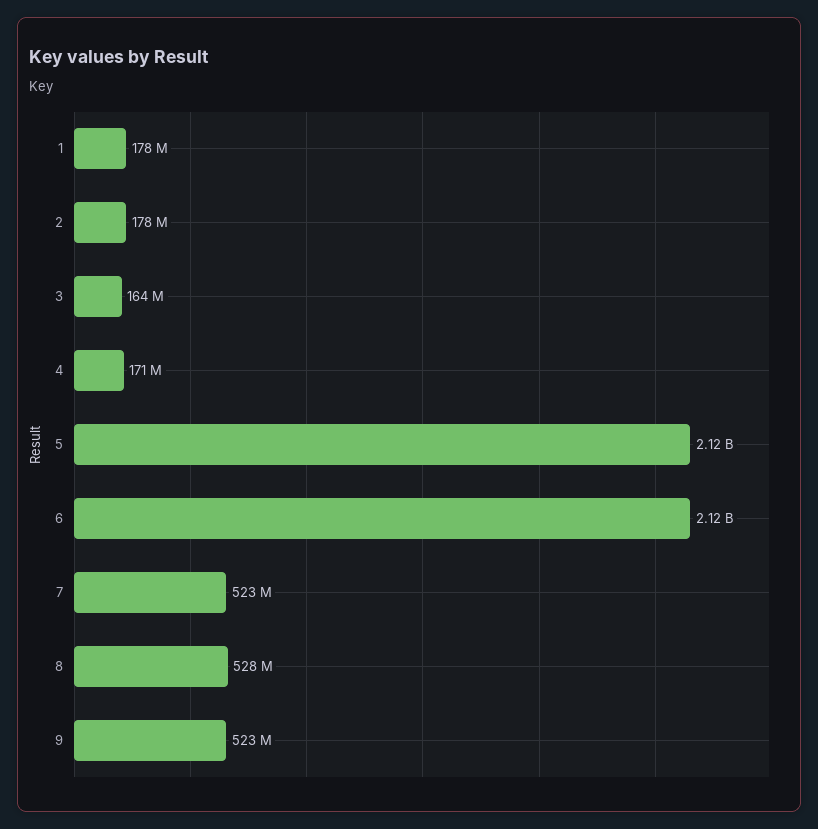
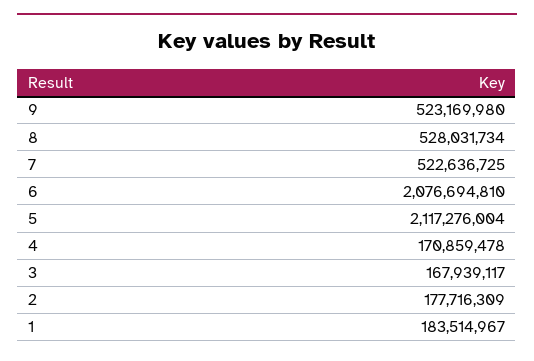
1: 178000000 -> 183514967
3: 164000000 -> 167939117
6: 2120000000 -> 2076694810

